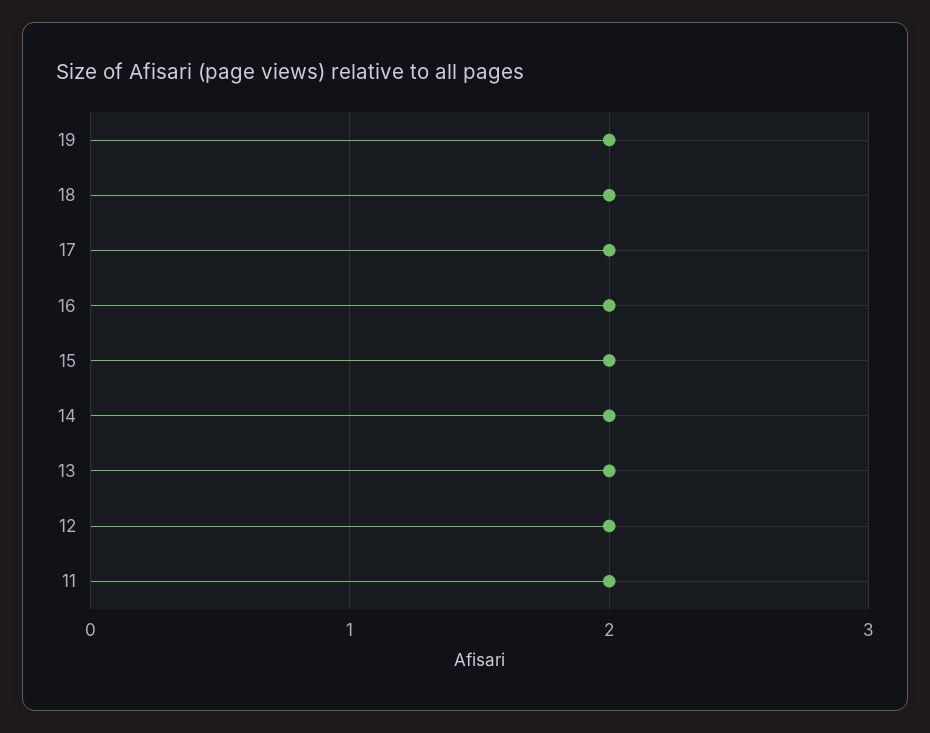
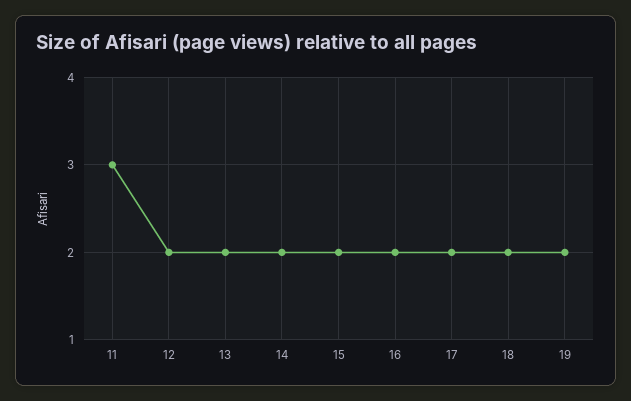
11: 2 -> 3

